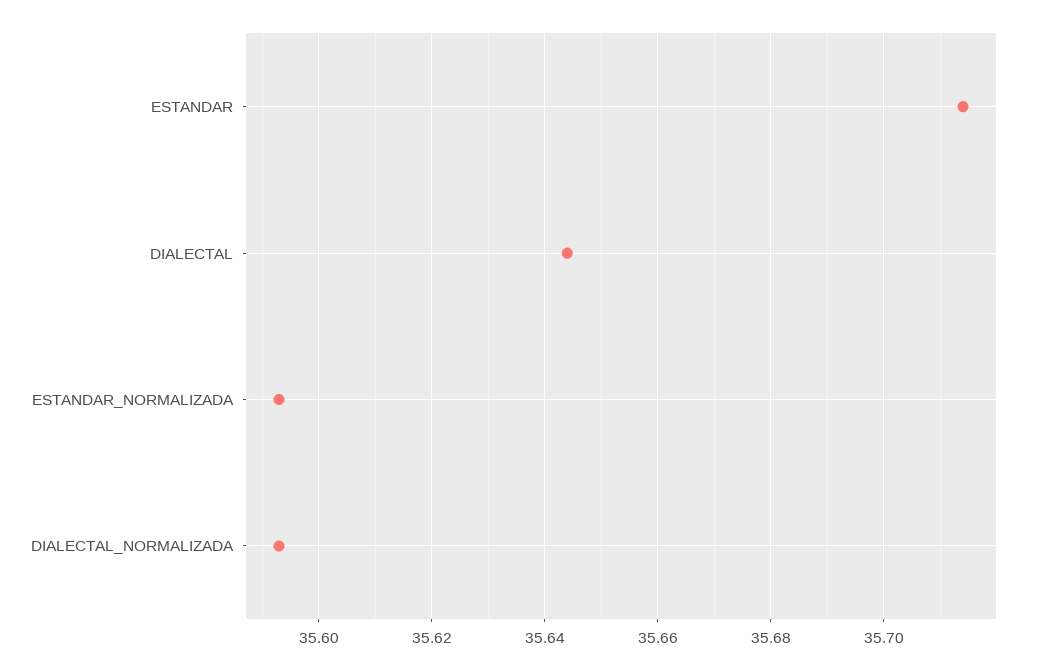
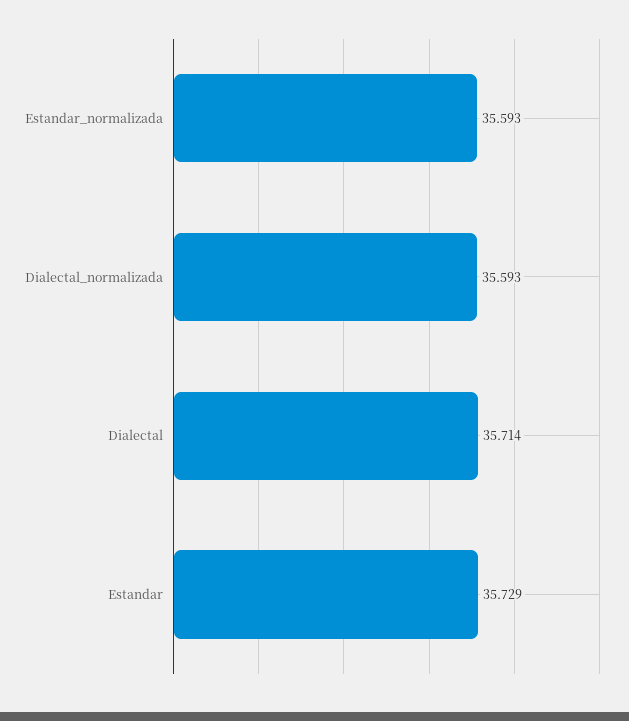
ESTANDAR: 35.715 -> 35.729
DIALECTAL: 35.645 -> 35.714

